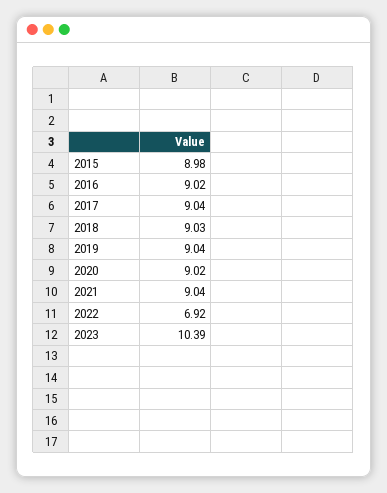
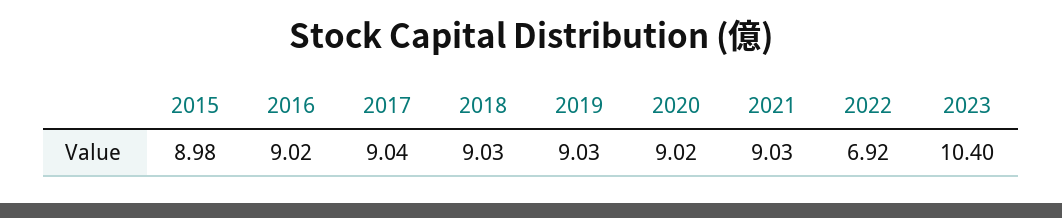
2019: 9.04 -> 9.03
2021: 9.04 -> 9.03
2023: 10.39 -> 10.4

